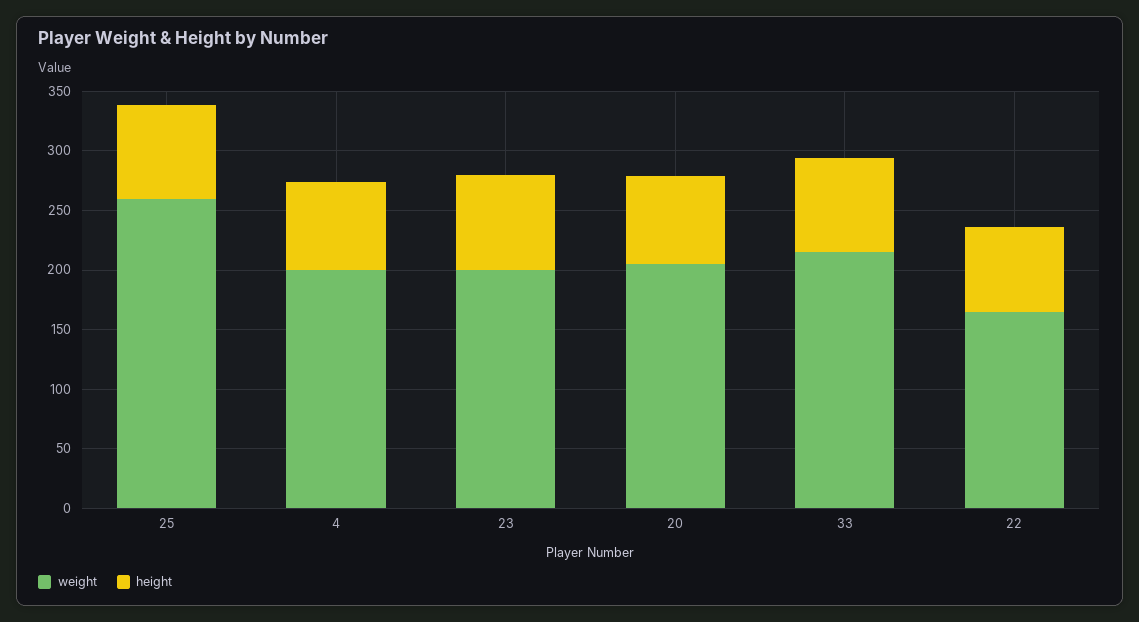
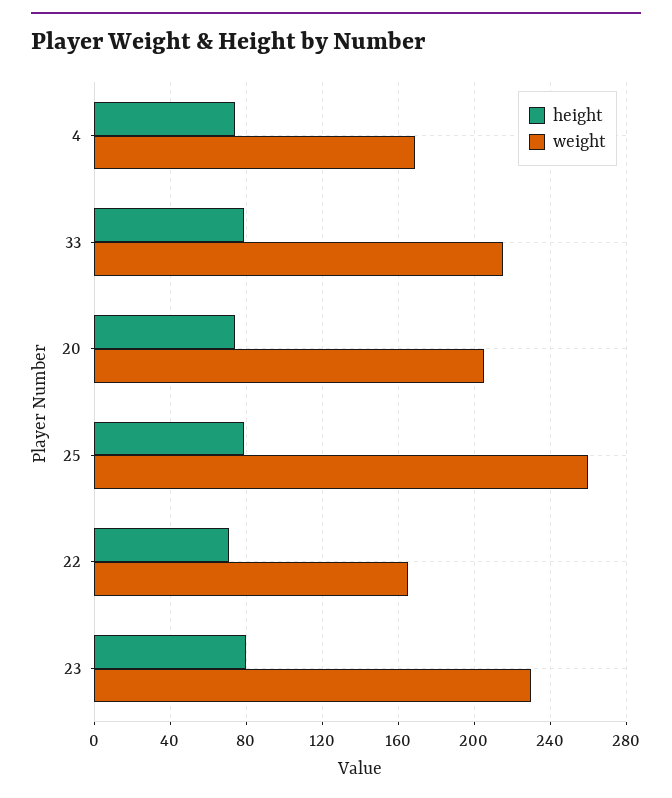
weight, 4: 200 -> 170
weight, 23: 200 -> 230

